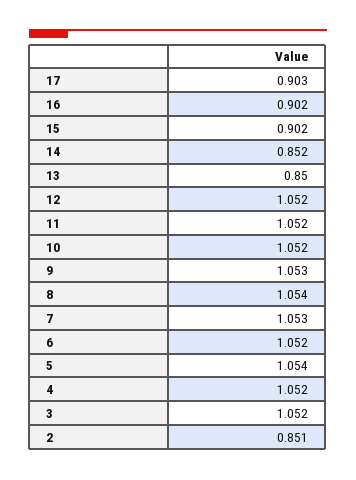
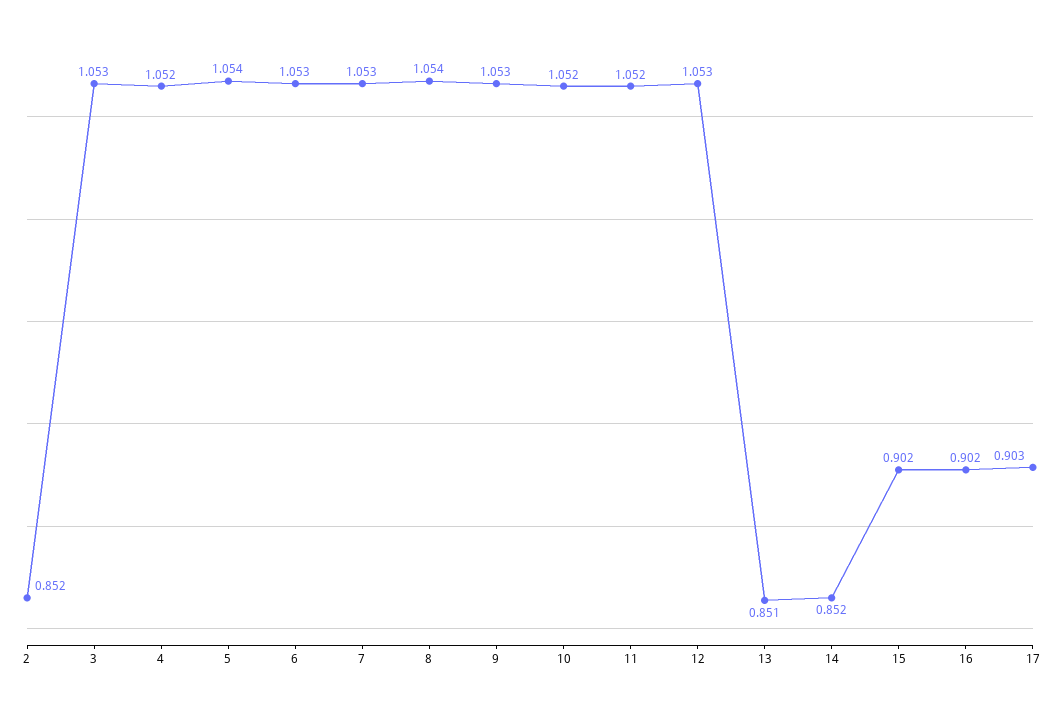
13: 0.85 -> 0.851
12: 1.052 -> 1.053
6: 1.052 -> 1.053
3: 1.052 -> 1.053
2: 0.851 -> 0.852

